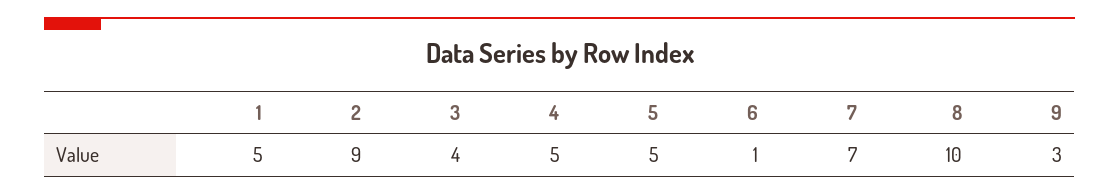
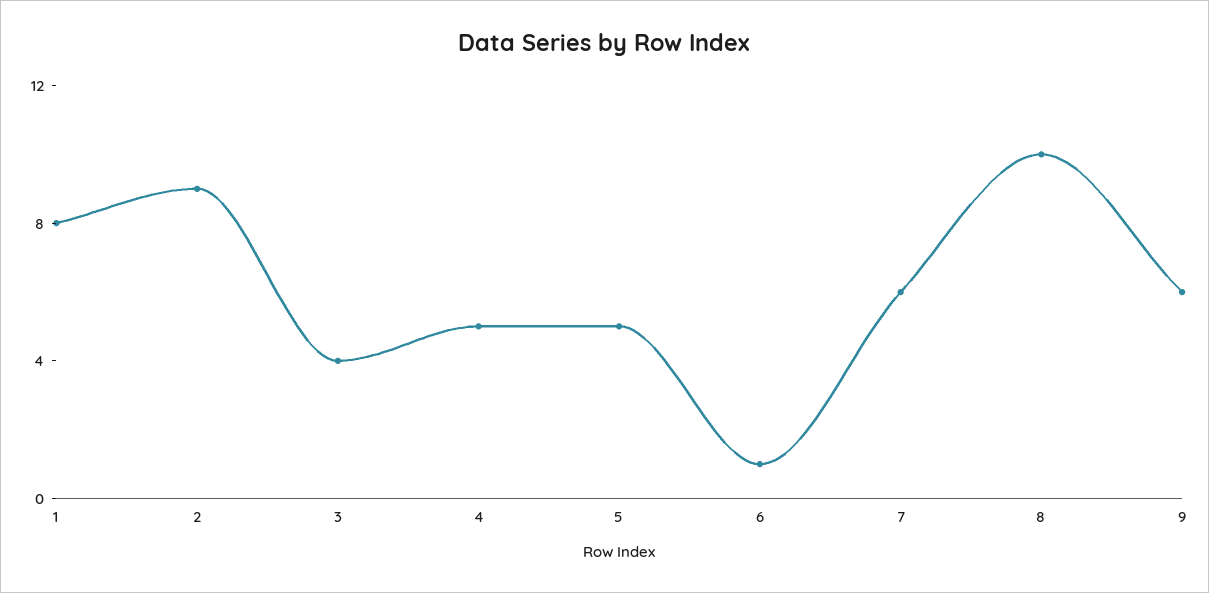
1: 5 -> 8
7: 7 -> 6
9: 3 -> 6

